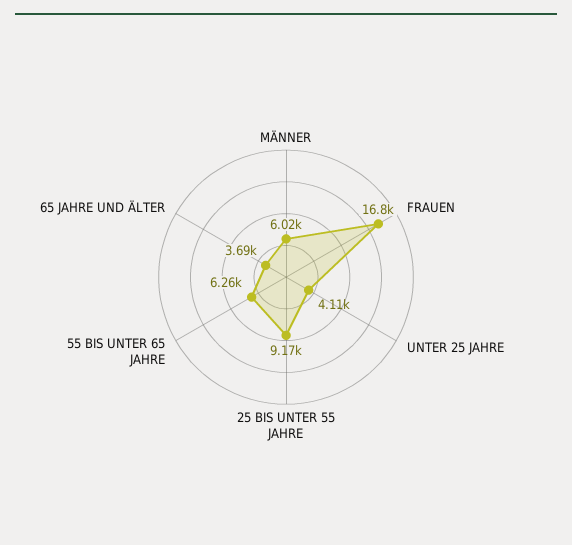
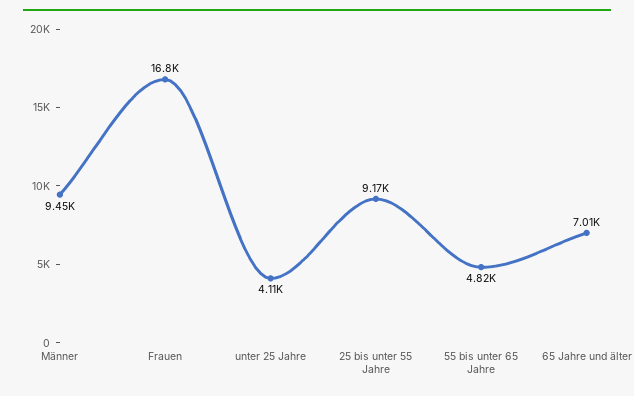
MÄNNER: 6020 -> 9450
55 BIS UNTER 65 JAHRE: 6260 -> 4820
65 JAHRE UND ÄLTER: 3690 -> 7010

